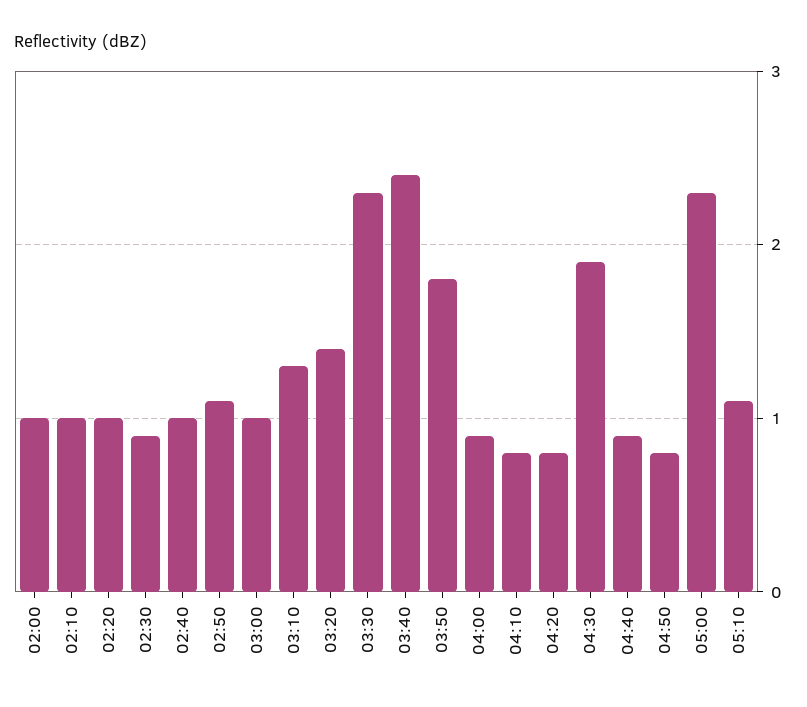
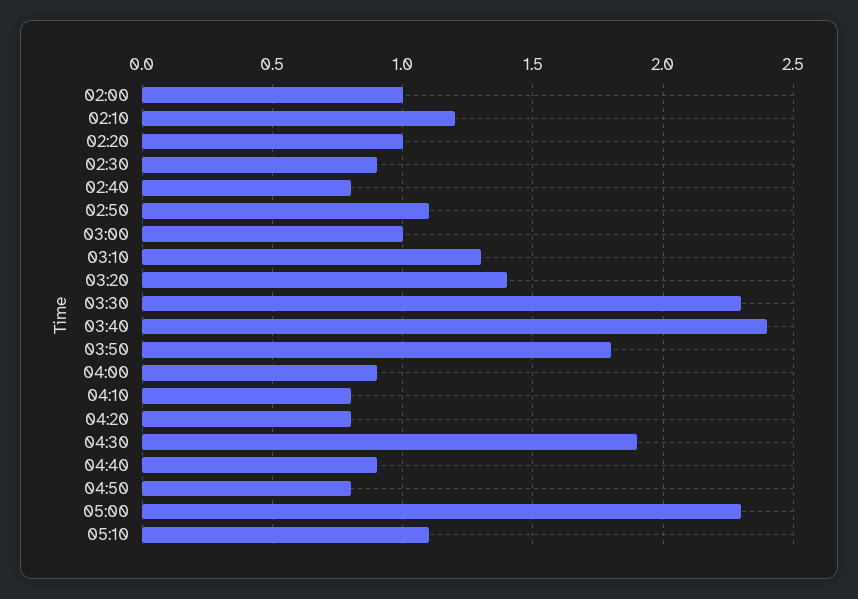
02:10: 1 -> 1.2
02:40: 1 -> 0.8

